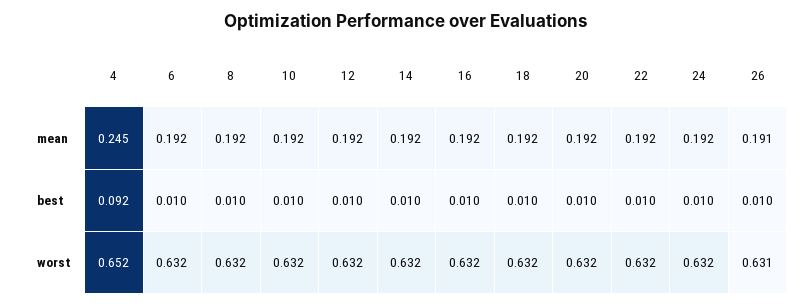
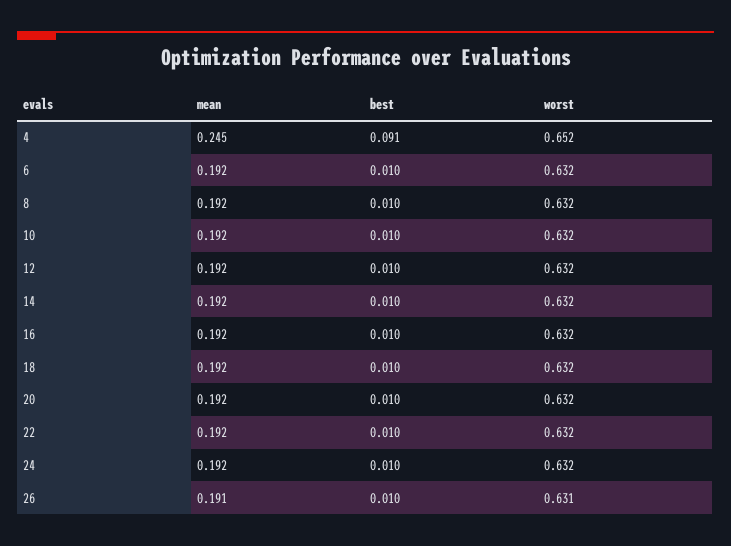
4, best: 0.092 -> 0.091

